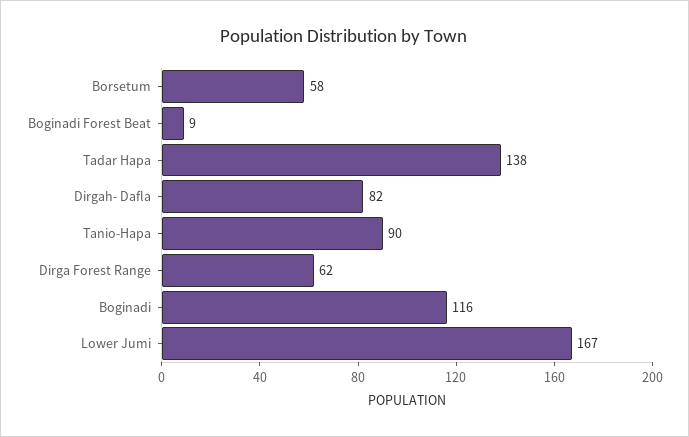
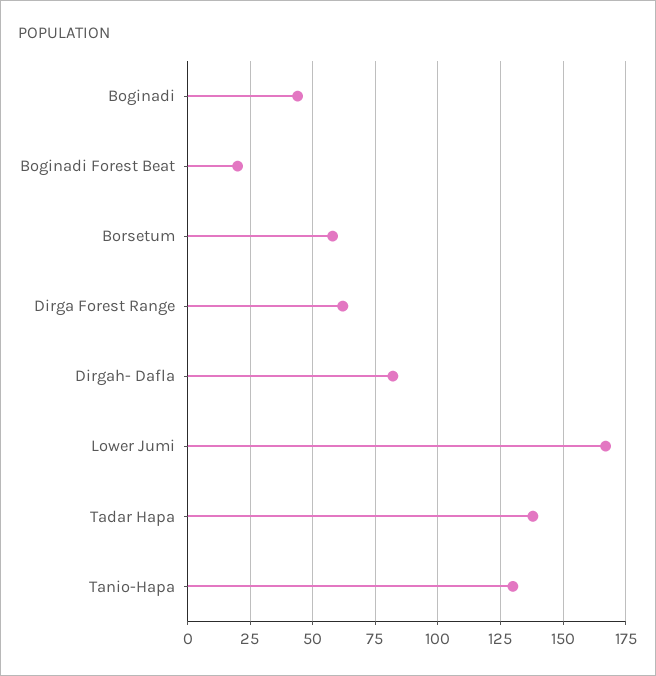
Boginadi Forest Beat: 9 -> 20
Tanio-Hapa: 90 -> 130
Boginadi: 116 -> 45

